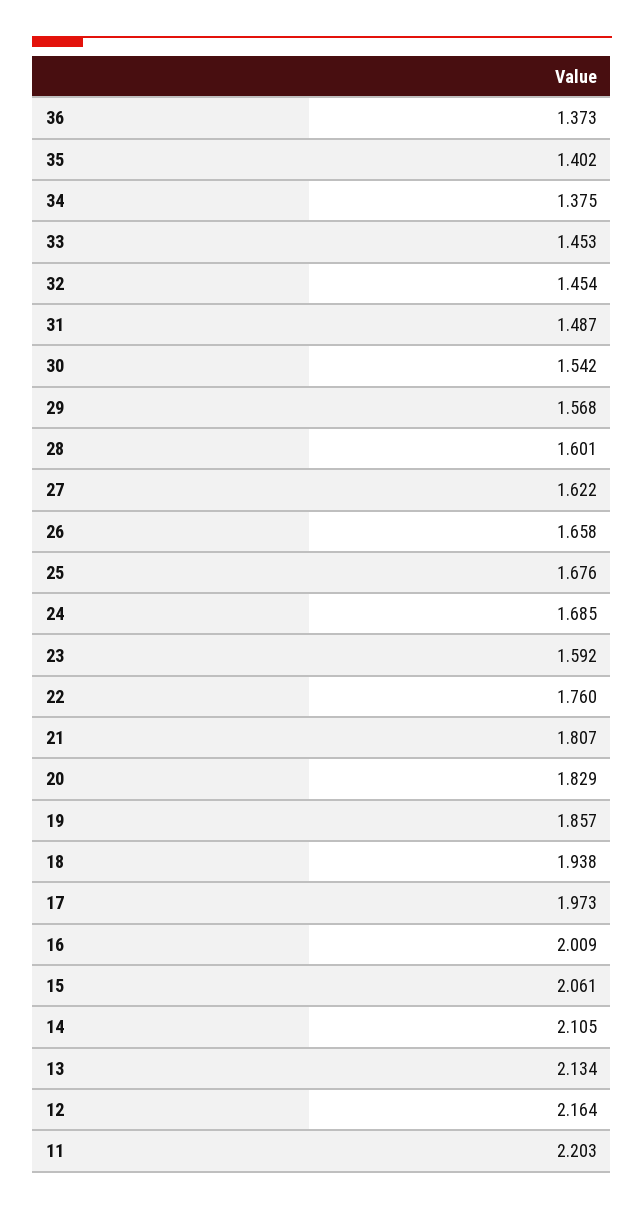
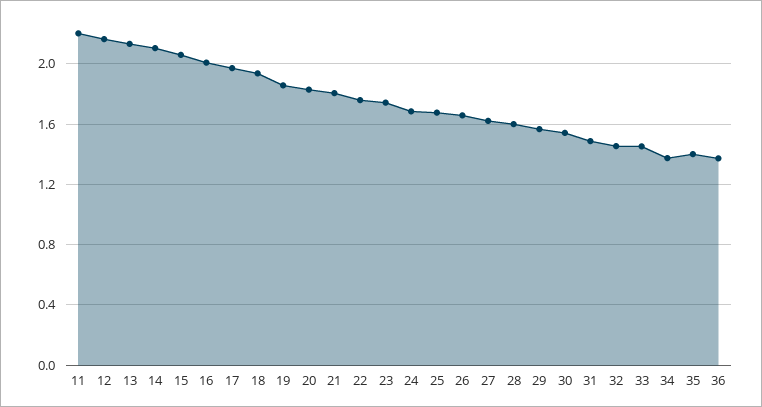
23: 1.592 -> 1.75

